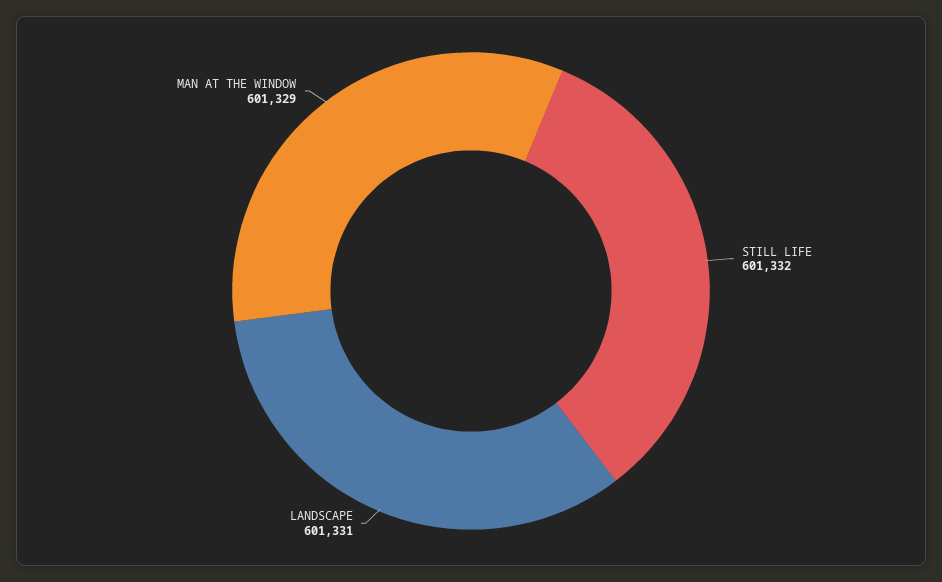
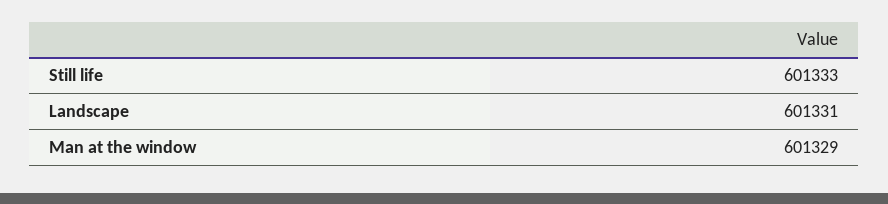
STILL LIFE: 601332 -> 601333

